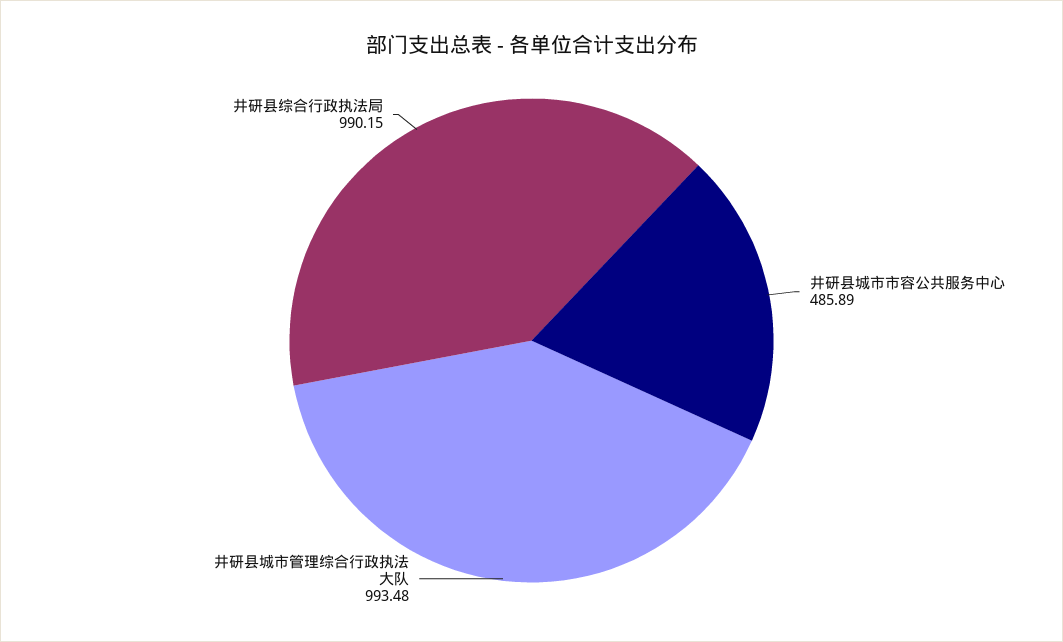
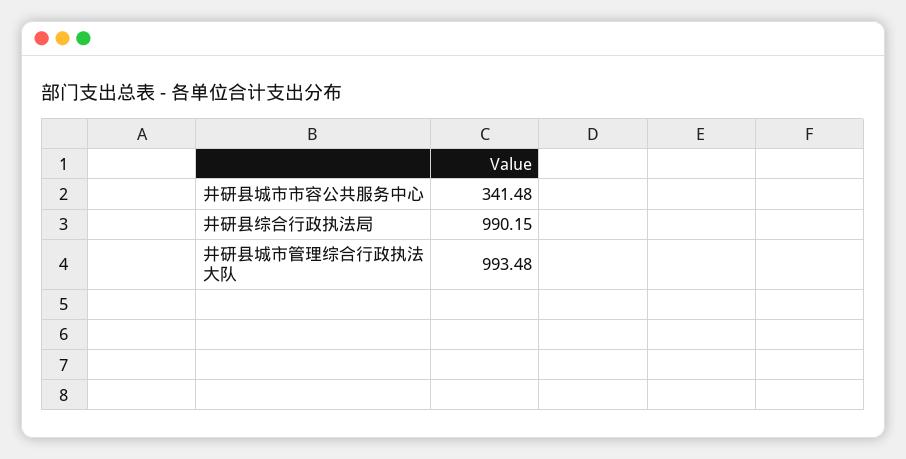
井研县城市市容公共服务中心: 485.89 -> 341.48

